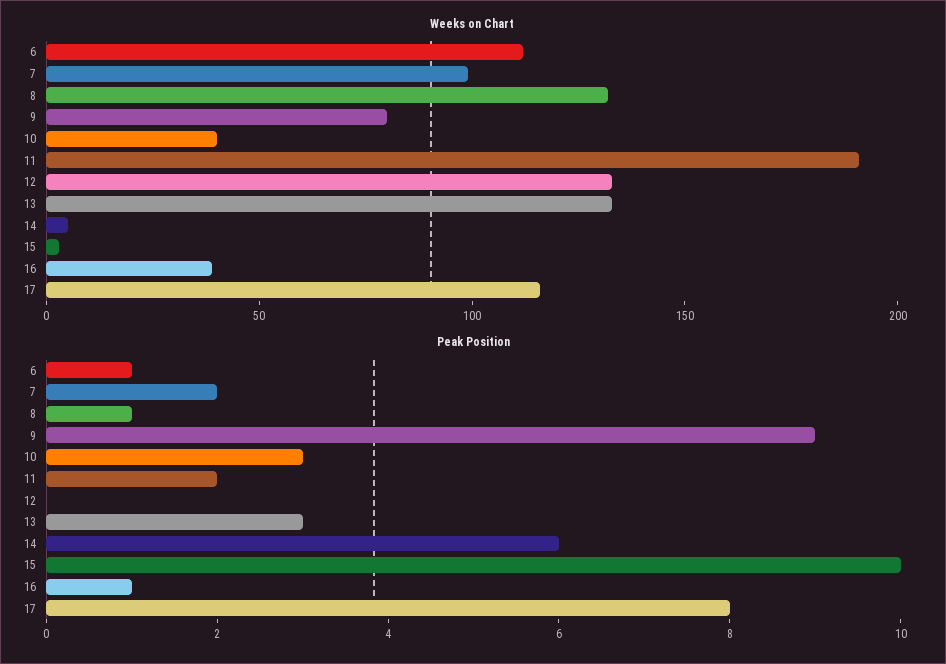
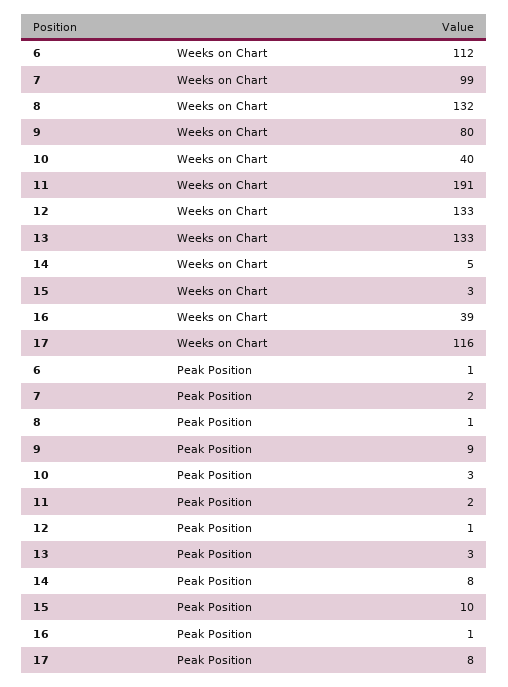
Peak Position, 12: 0 -> 1
Peak Position, 14: 6 -> 8

